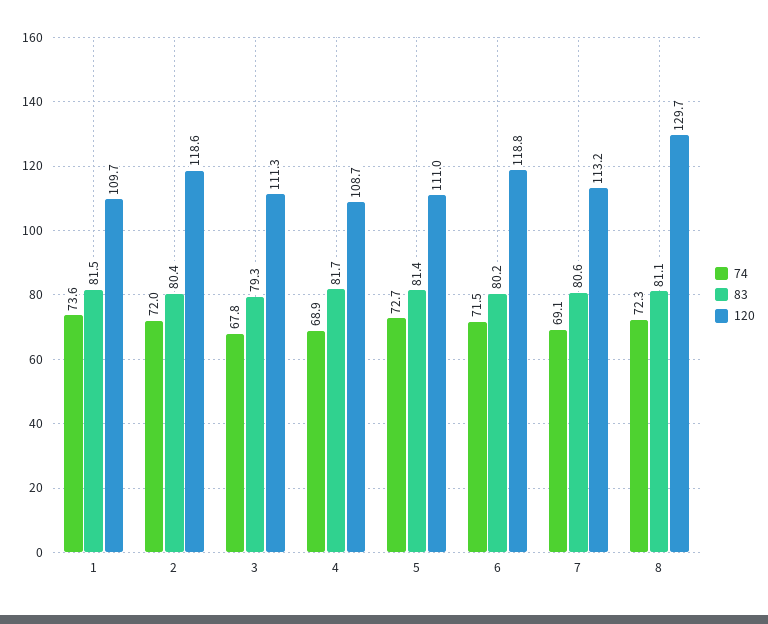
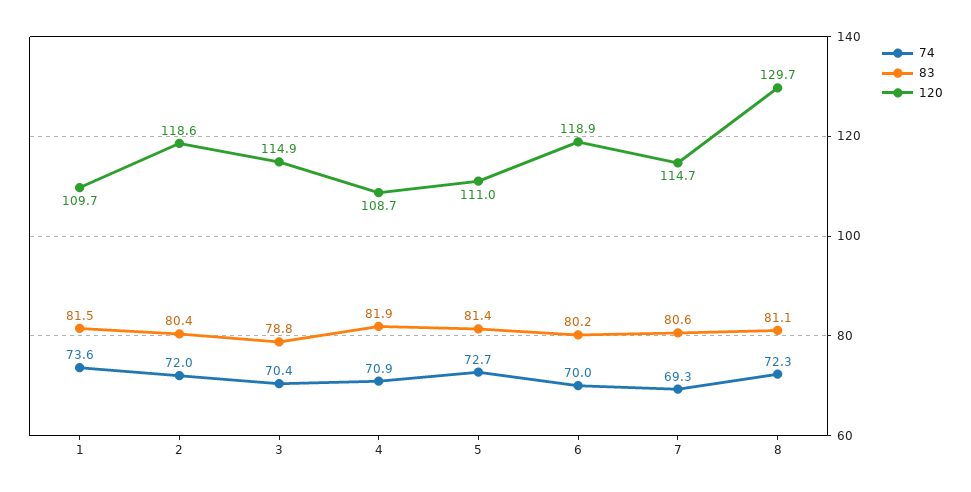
74, 3: 67.8 -> 70.4
83, 3: 79.3 -> 78.8
120, 3: 111.3 -> 114.9
74, 4: 68.9 -> 70.9
83, 4: 81.7 -> 81.9
74, 6: 71.5 -> 70
120, 6: 118.8 -> 118.9
74, 7: 69.1 -> 69.3
120, 7: 113.2 -> 114.7

